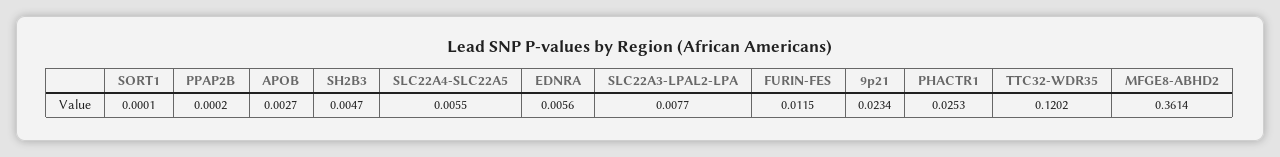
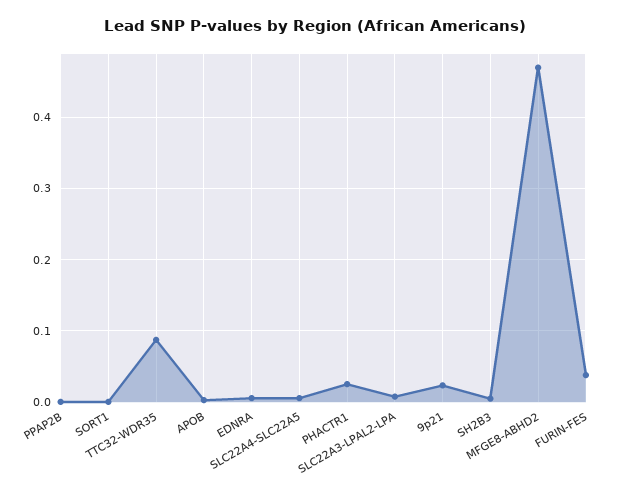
FURIN-FES: 0.0115 -> 0.04
TTC32-WDR35: 0.1202 -> 0.09
MFGE8-ABHD2: 0.3614 -> 0.47

